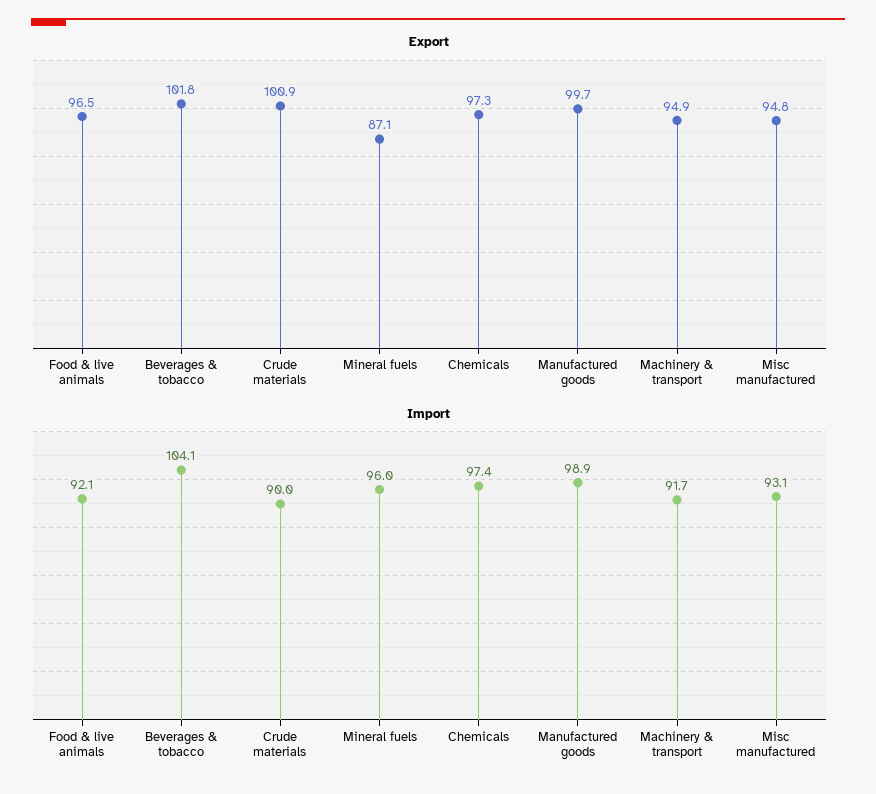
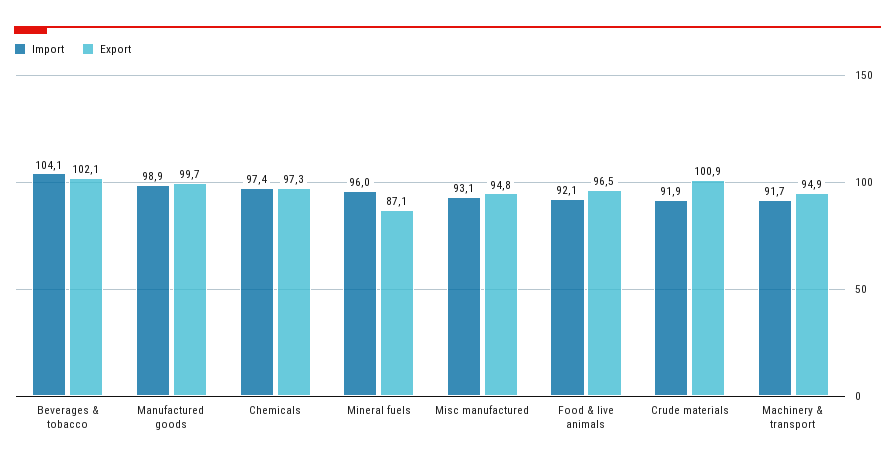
Export, Beverages & tobacco: 101.8 -> 102.1
Import, Crude materials: 90 -> 91.9

